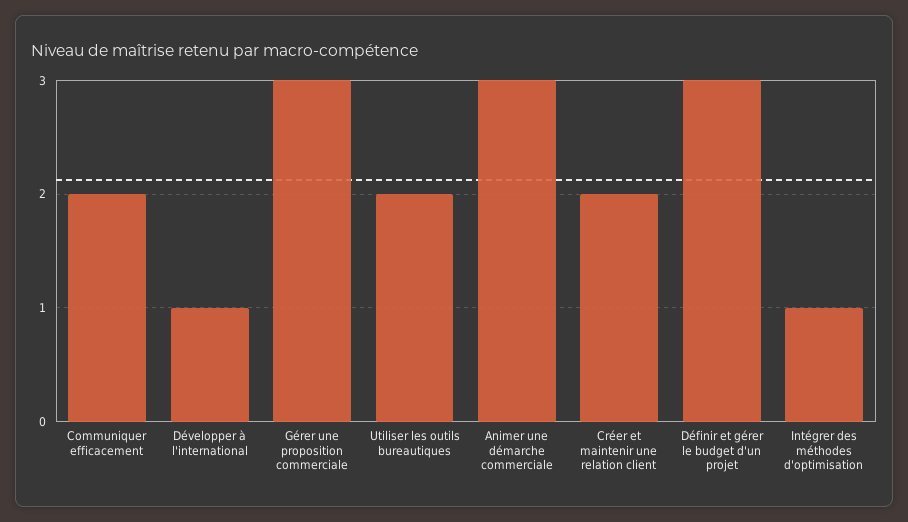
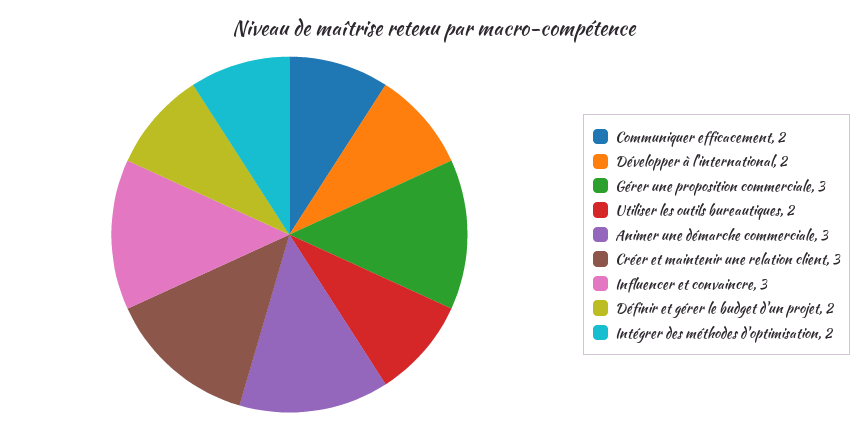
Développer à l'international: 1 -> 2
Créer et maintenir une relation client: 2 -> 3
Définir et gérer le budget d'un projet: 3 -> 2
Intégrer des méthodes d'optimisation: 1 -> 2
Influencer et convaincre: none -> 3

